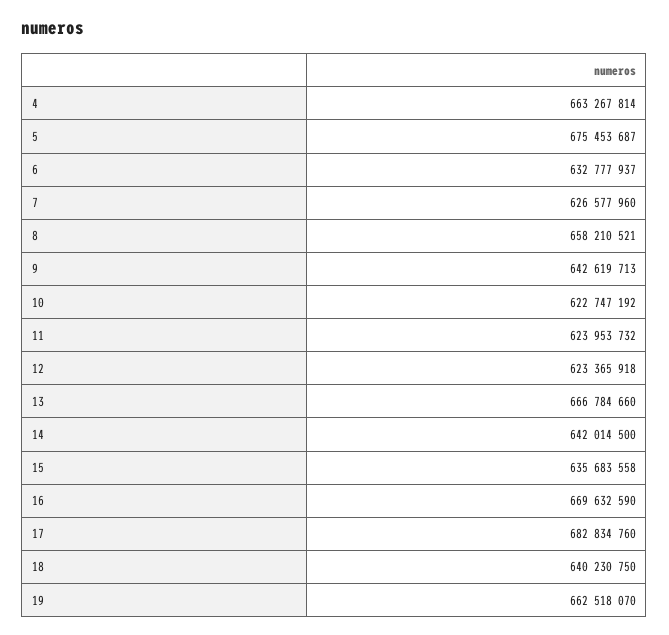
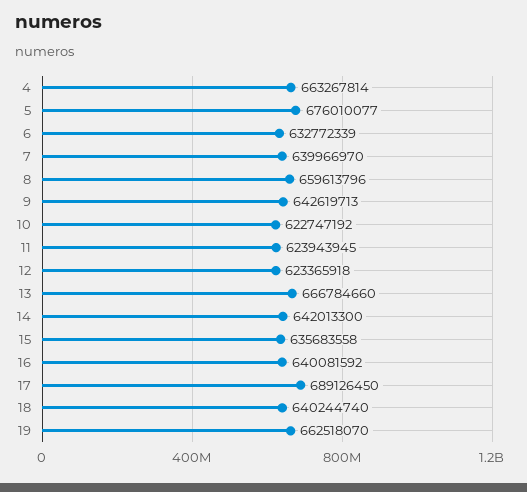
5: 675453687 -> 676010077
6: 632777937 -> 632772339
7: 626577960 -> 639966970
8: 658210521 -> 659613796
11: 623953732 -> 623943945
14: 642014500 -> 642013300
16: 669632590 -> 640081592
17: 682834760 -> 689126450
18: 640230750 -> 640244740

